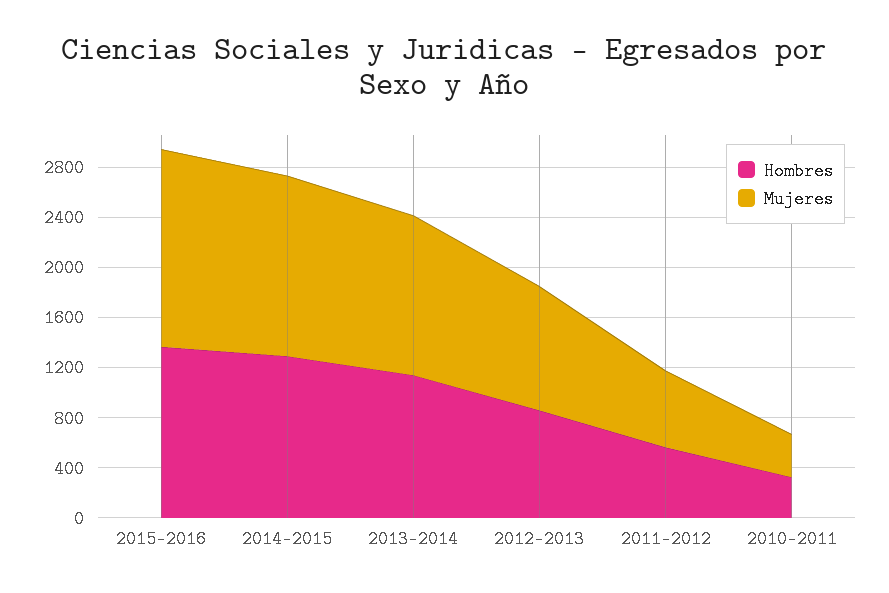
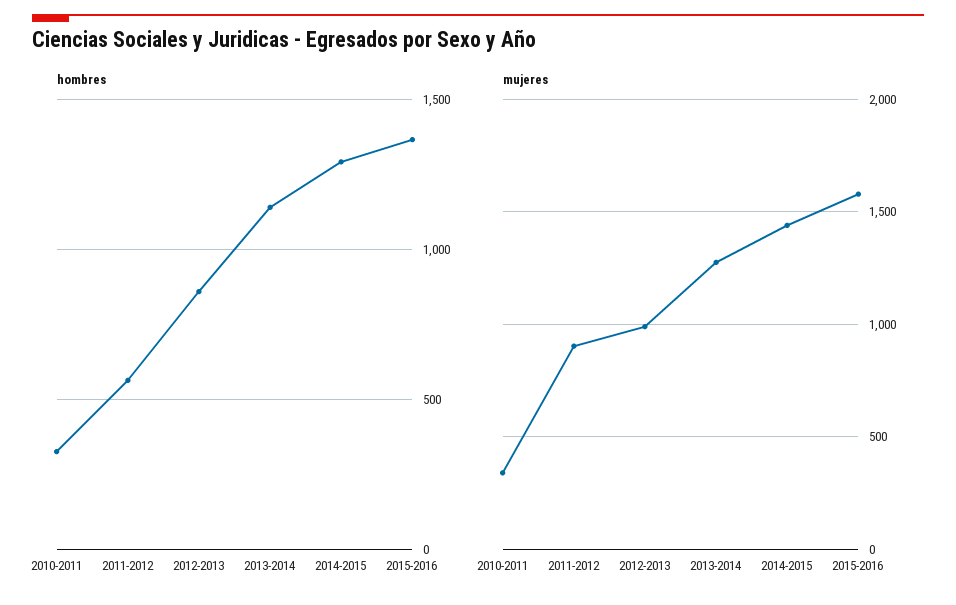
Mujeres, 2011-2012: 600 -> 900

